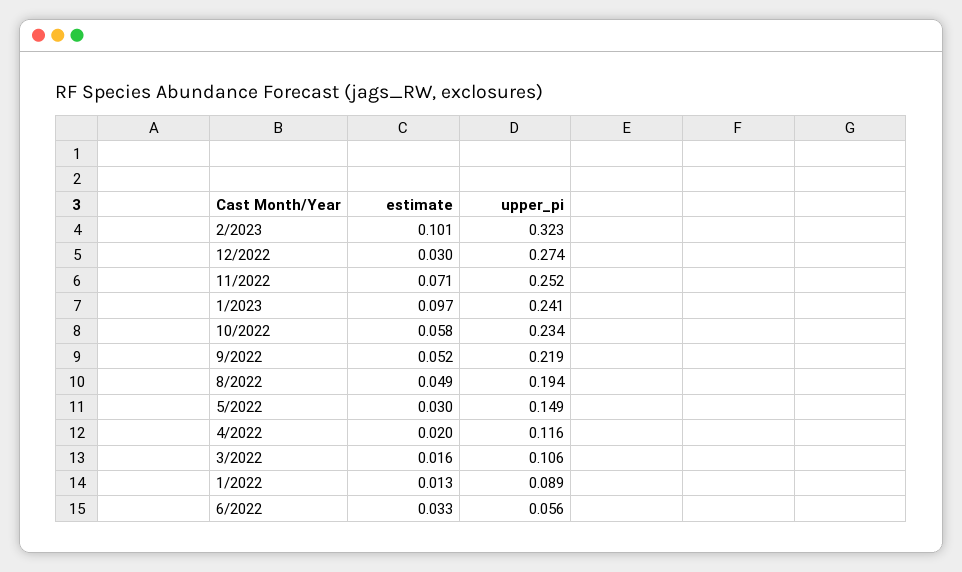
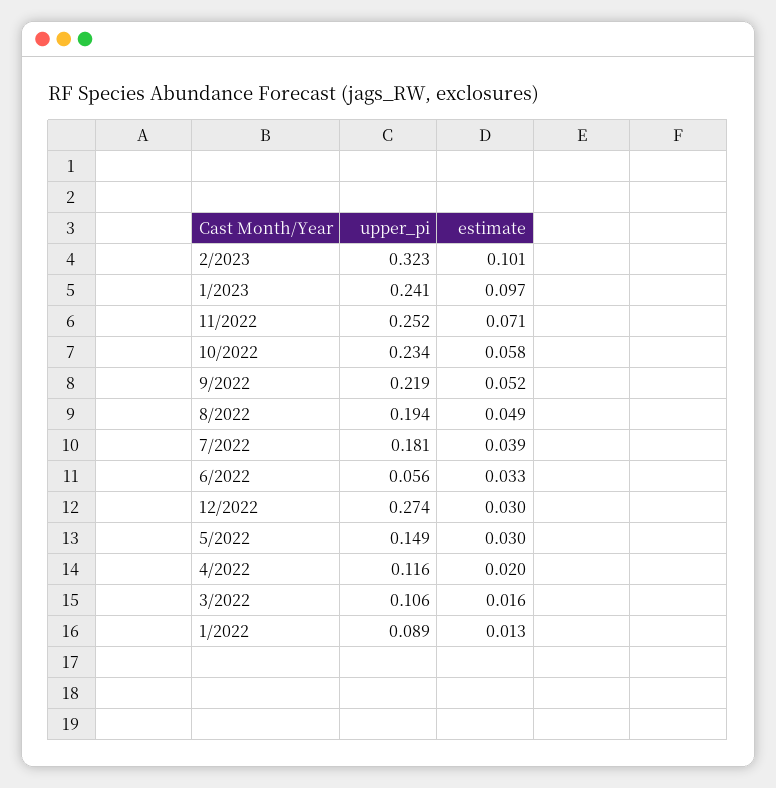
upper_pi, 7/2022: none -> 0.181
estimate, 7/2022: none -> 0.039

